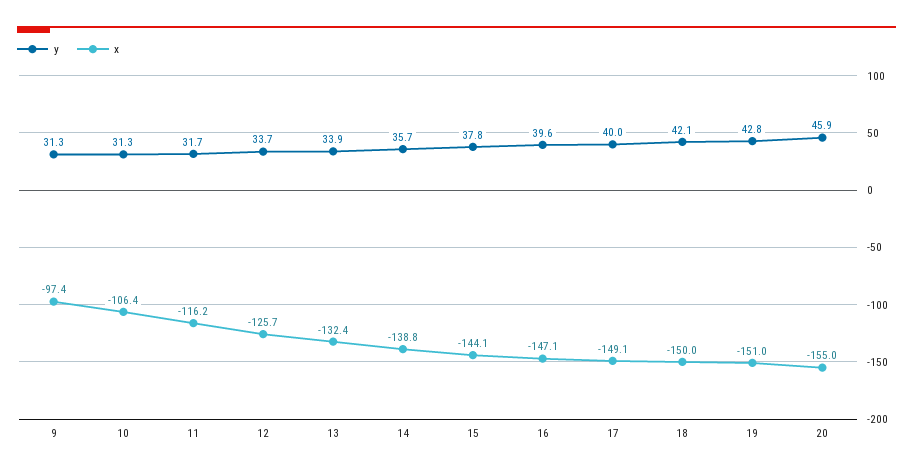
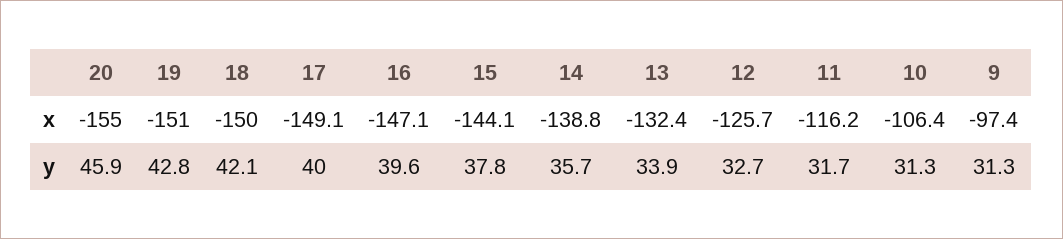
y, 12: 33.7 -> 32.7

